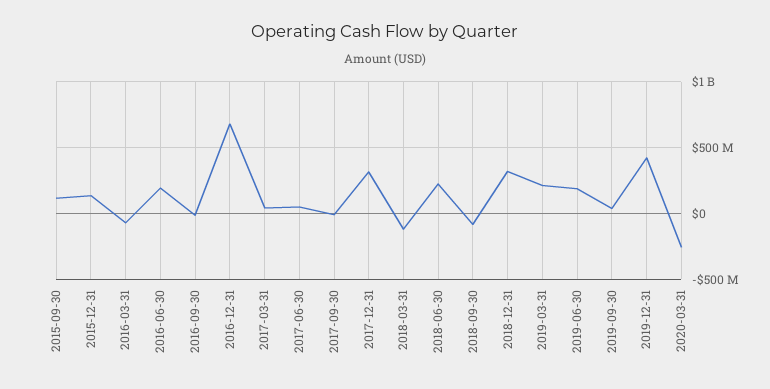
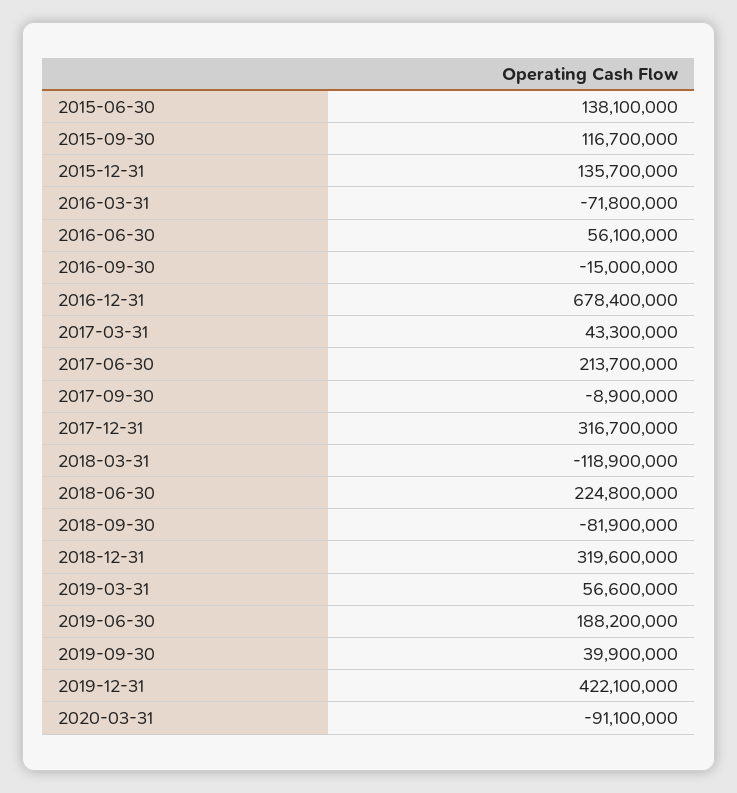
2016-06-30: 200000000 -> 56100000
2017-06-30: 50000000 -> 213700000
2019-03-31: 200000000 -> 56600000
2020-03-31: -250000000 -> -91100000
2015-06-30: none -> 138100000

